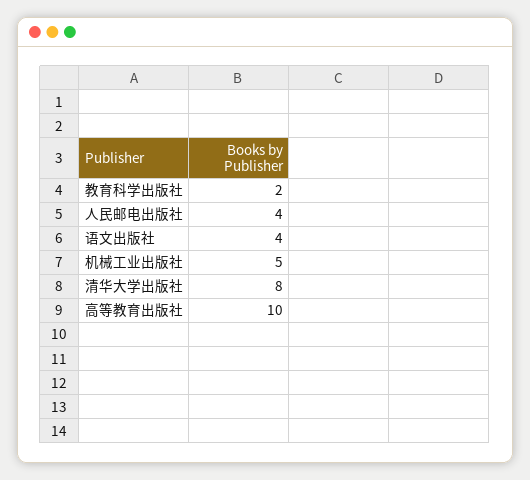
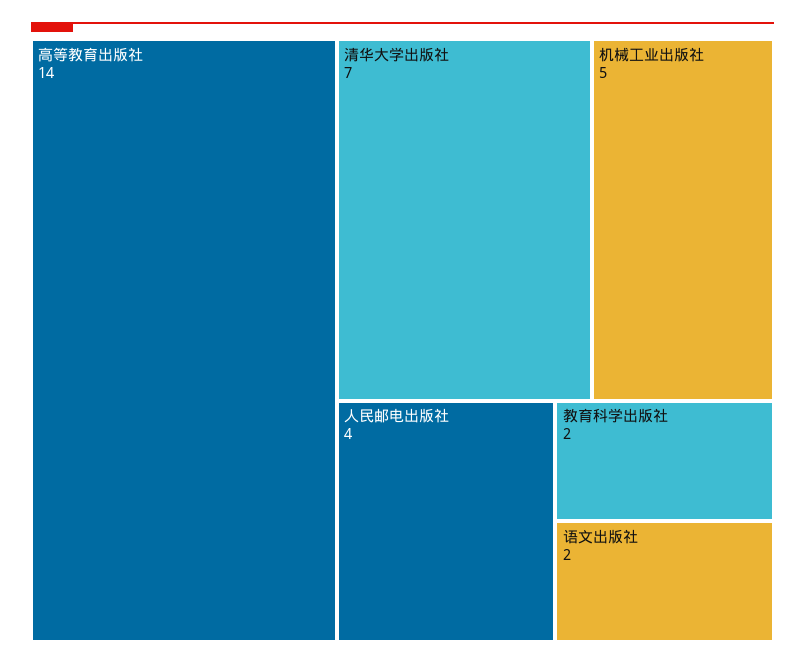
语文出版社: 4 -> 2
清华大学出版社: 8 -> 7
高等教育出版社: 10 -> 14

